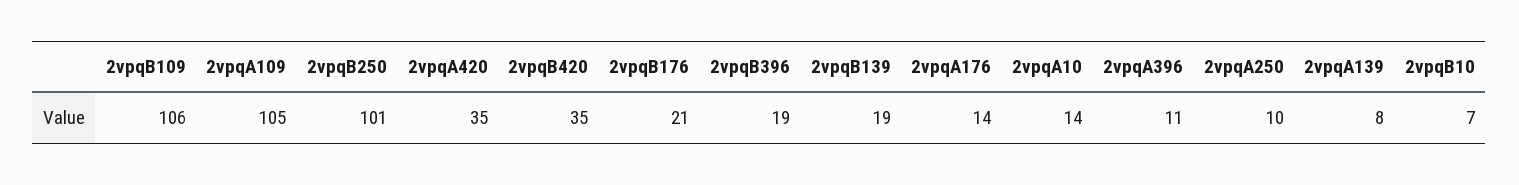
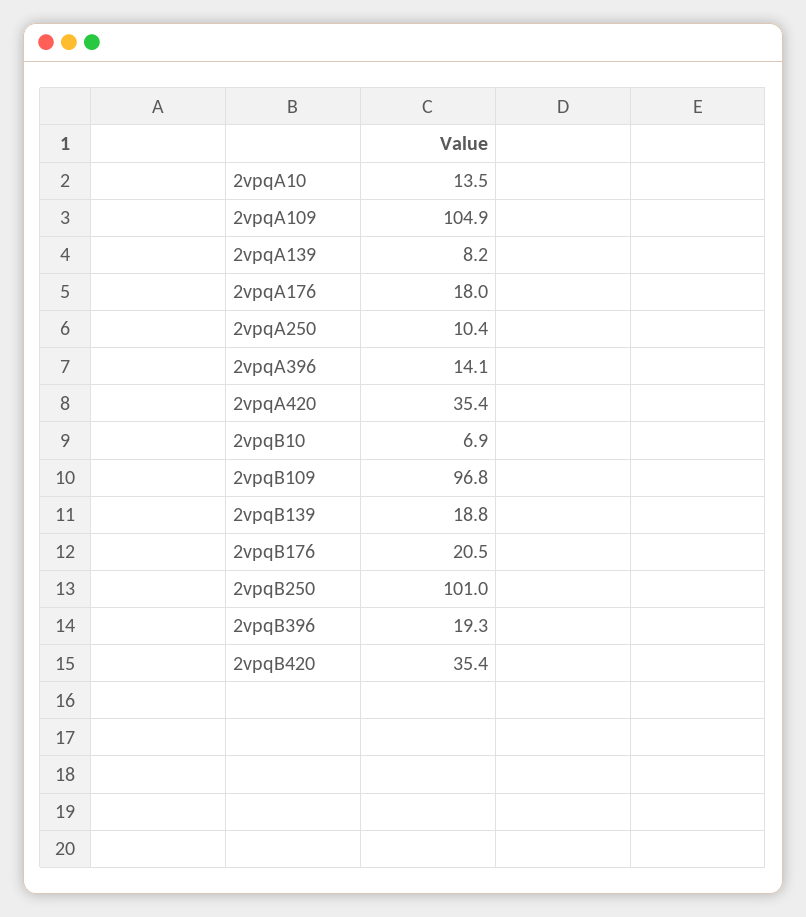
2vpqB109: 106 -> 96.8
2vpqA176: 14 -> 18
2vpqA396: 11 -> 14.1

